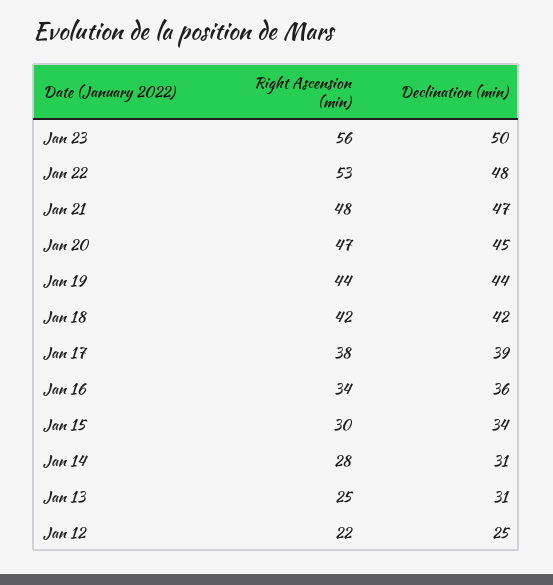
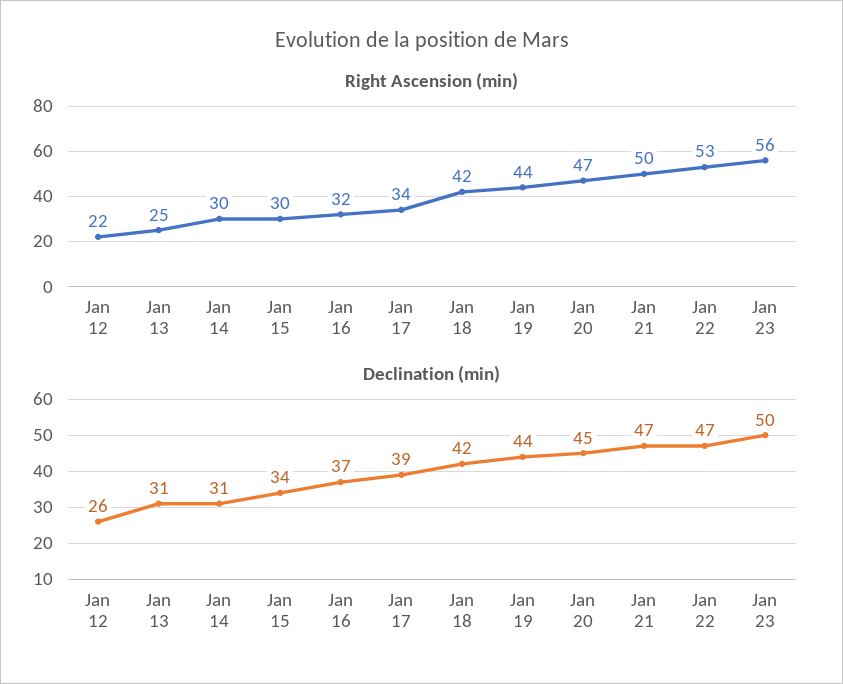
Declination (min), Jan 22: 48 -> 47
Right Ascension (min), Jan 21: 48 -> 50
Right Ascension (min), Jan 17: 38 -> 34
Right Ascension (min), Jan 16: 34 -> 32
Declination (min), Jan 16: 36 -> 37
Right Ascension (min), Jan 14: 28 -> 30
Declination (min), Jan 12: 25 -> 26

